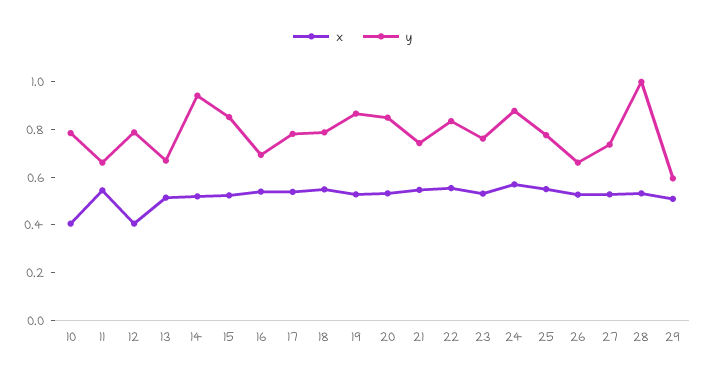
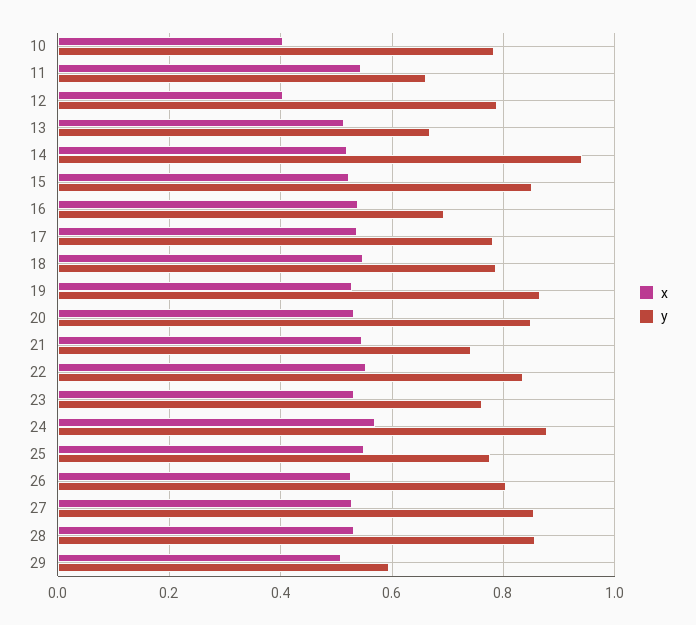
y, 26: 0.65 -> 0.8
y, 27: 0.75 -> 0.86
y, 28: 1 -> 0.86

